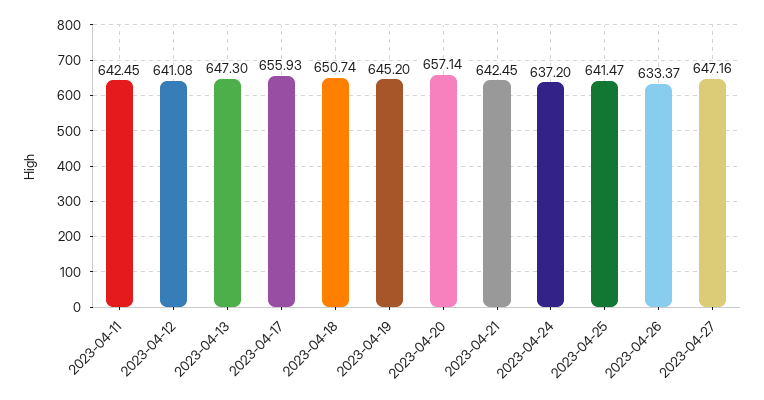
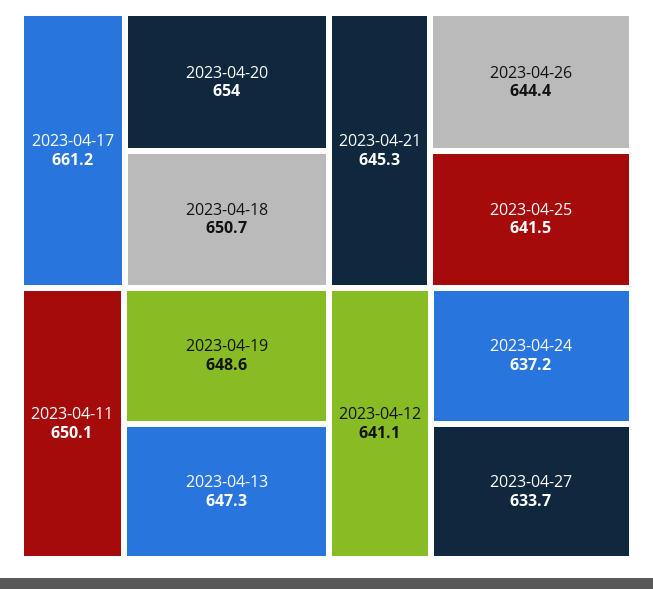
2023-04-11: 642.45 -> 650.1
2023-04-17: 655.93 -> 661.2
2023-04-19: 645.2 -> 648.6
2023-04-20: 657.14 -> 654
2023-04-21: 642.45 -> 645.3
2023-04-26: 633.37 -> 644.4
2023-04-27: 647.16 -> 633.7

